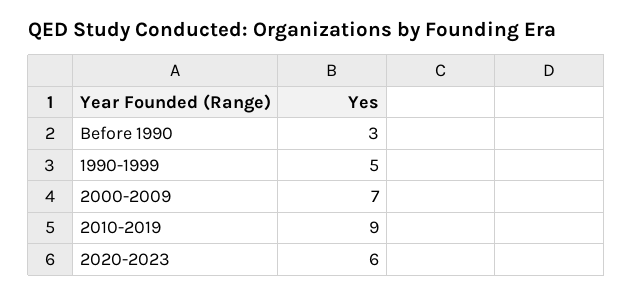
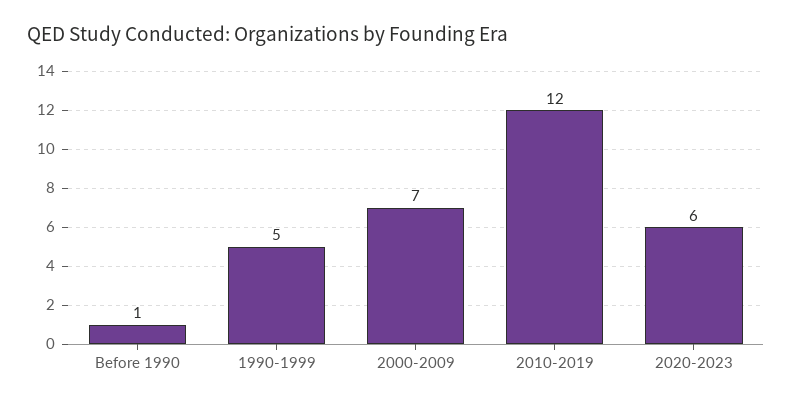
Before 1990: 3 -> 1
2010-2019: 9 -> 12

